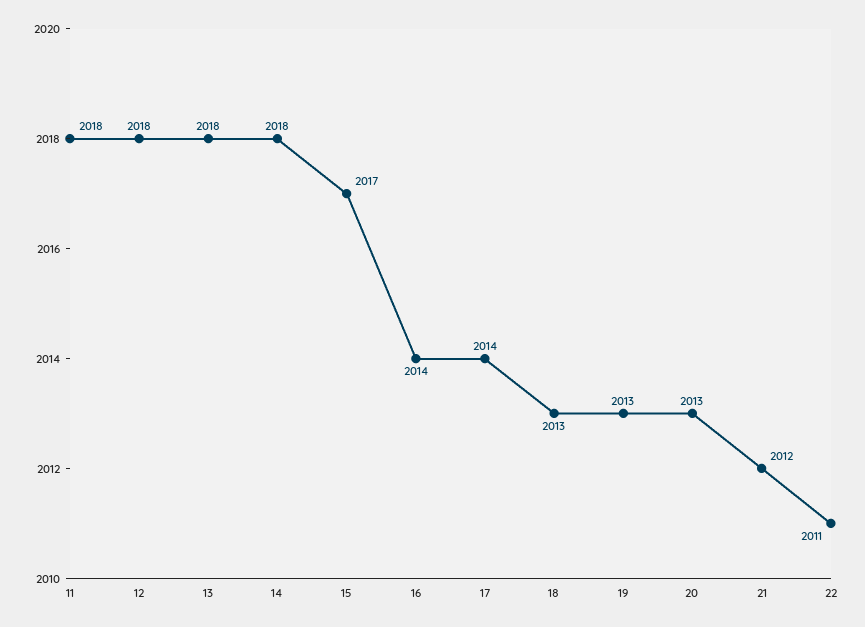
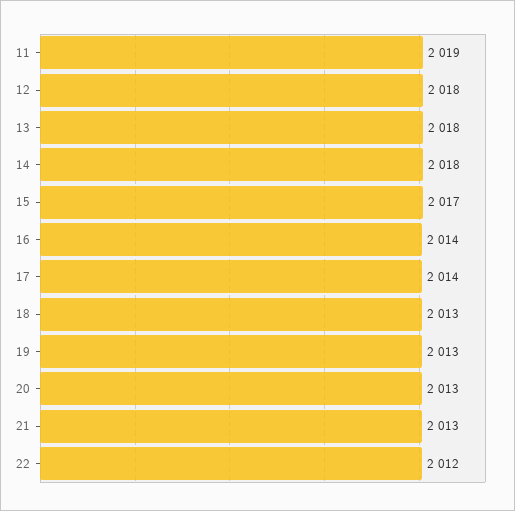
11: 2018 -> 2019
21: 2012 -> 2013
22: 2011 -> 2012

